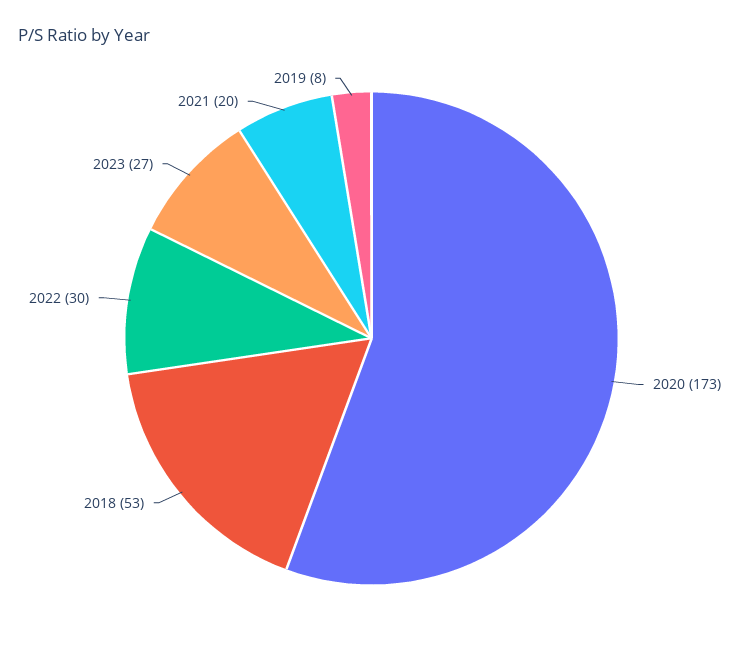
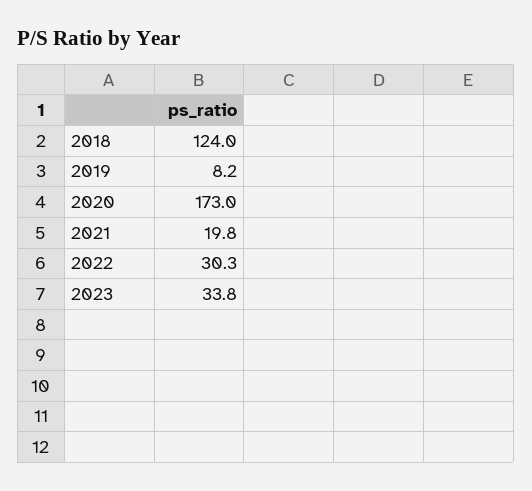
2018: 53 -> 124
2023: 27 -> 33.8

